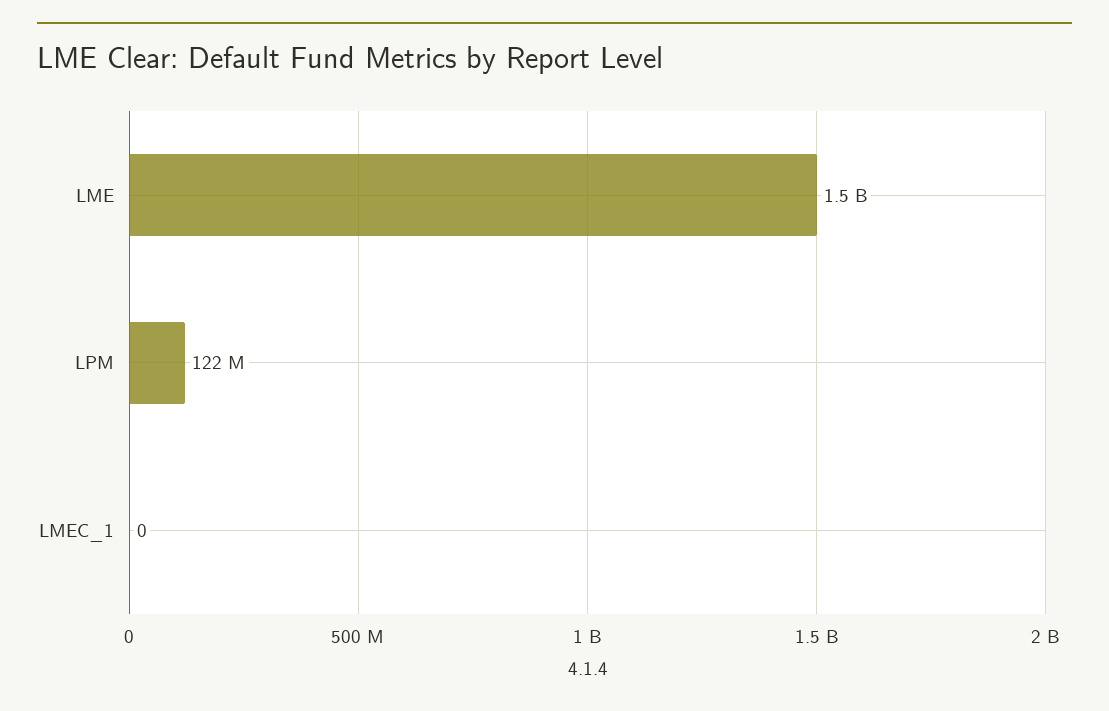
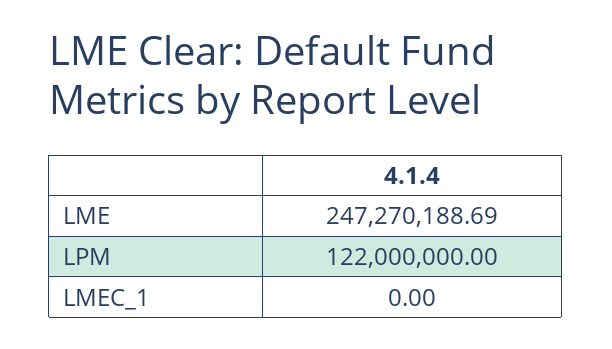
LME: 1500000000 -> 247270188.69

